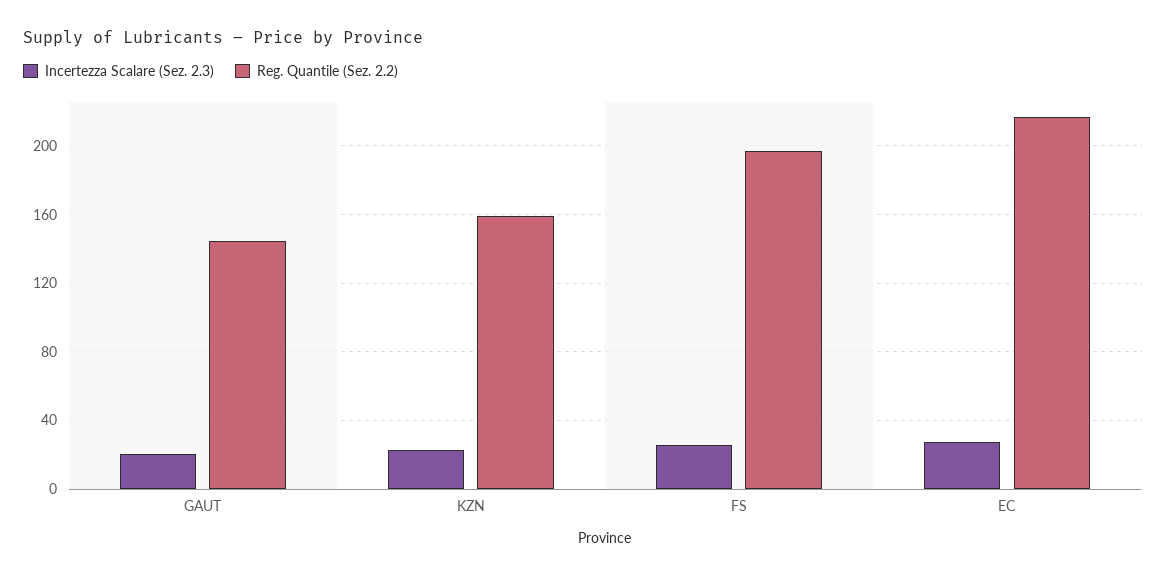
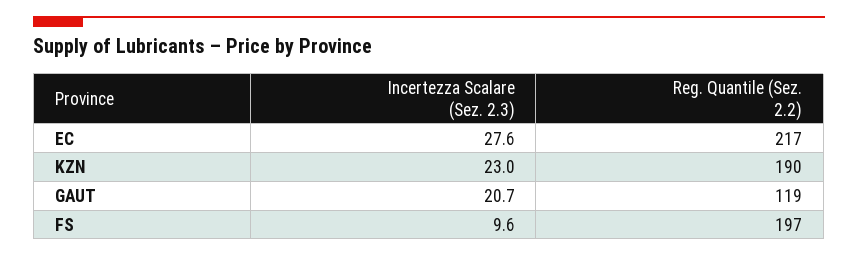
Reg. Quantile (Sez. 2.2), GAUT: 145 -> 119
Reg. Quantile (Sez. 2.2), KZN: 160 -> 190
Incertezza Scalare (Sez. 2.3), FS: 25 -> 9.6

